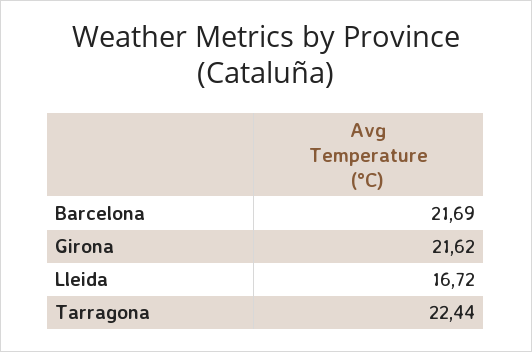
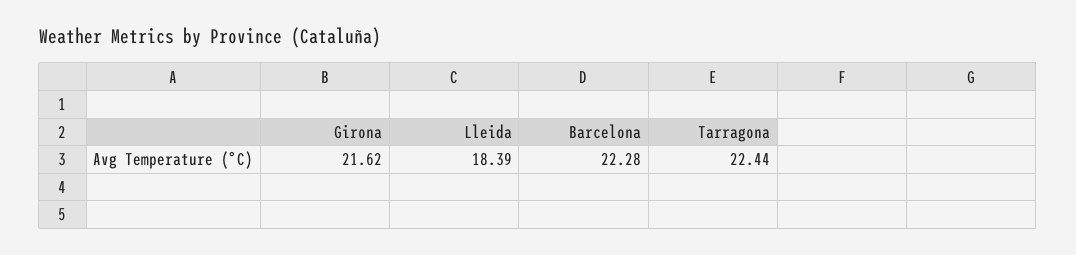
Barcelona: 21.69 -> 22.28
Lleida: 16.72 -> 18.39

